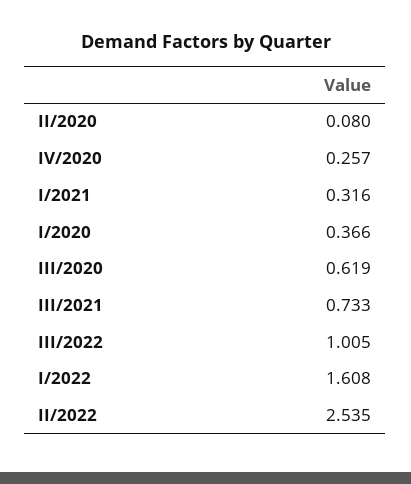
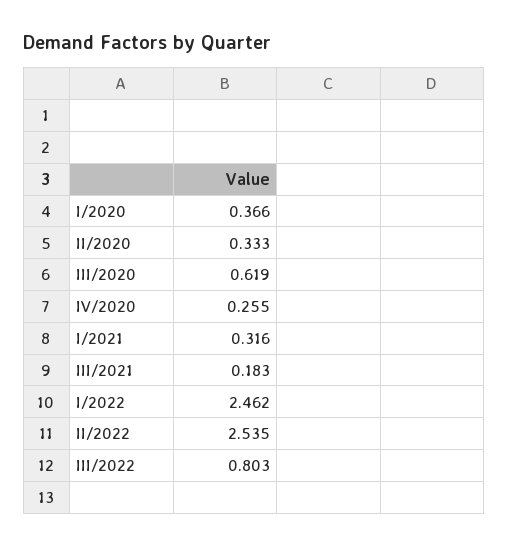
II/2020: 0.08 -> 0.333
IV/2020: 0.257 -> 0.255
III/2021: 0.733 -> 0.183
III/2022: 1.005 -> 0.803
I/2022: 1.608 -> 2.462

